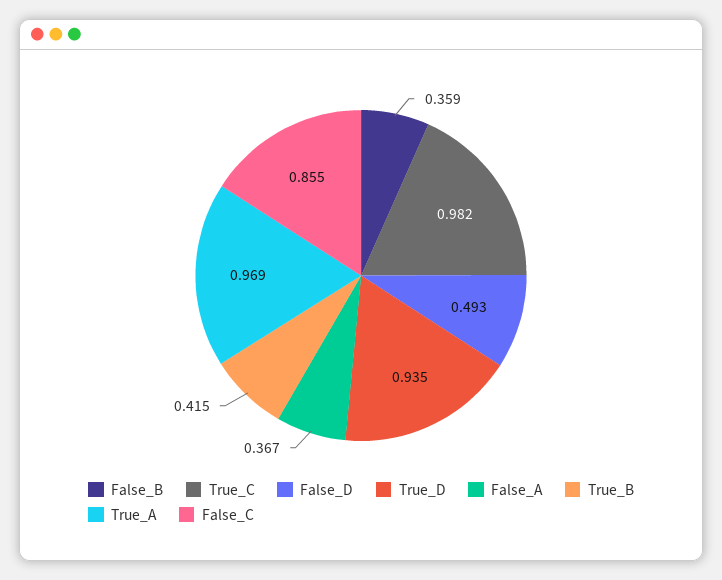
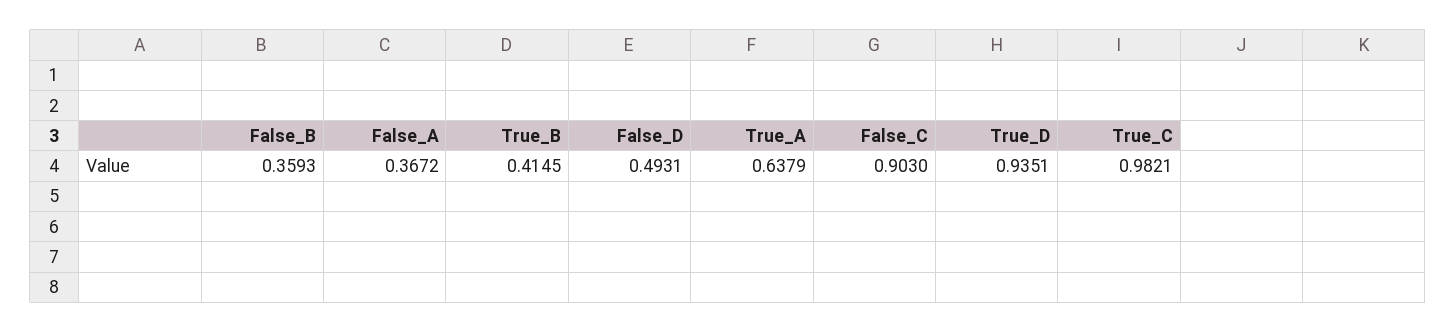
True_A: 0.969 -> 0.6379
False_C: 0.855 -> 0.903

